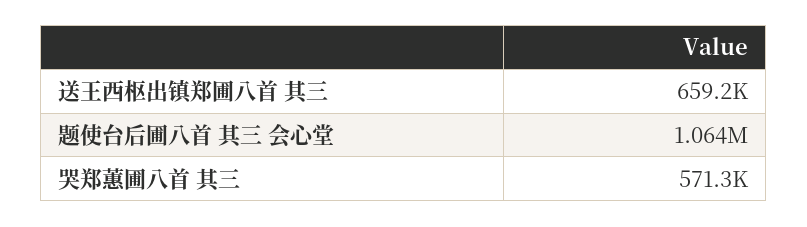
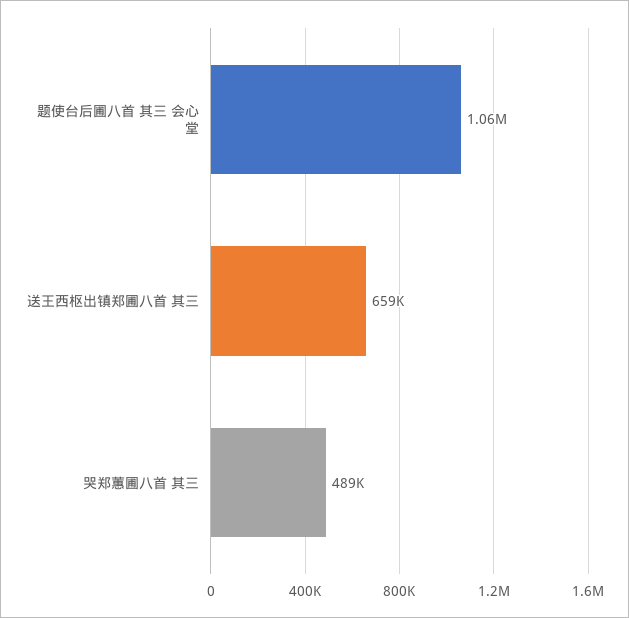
哭郑蕙圃八首 其三: 571300 -> 489000

